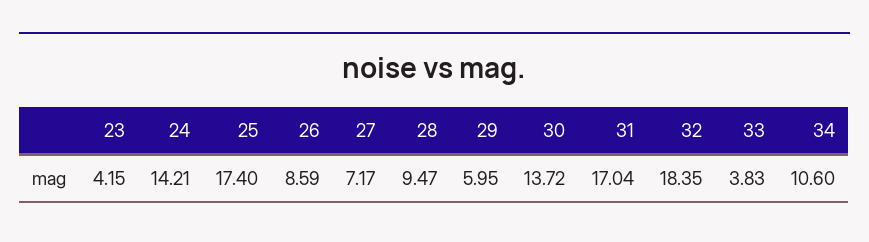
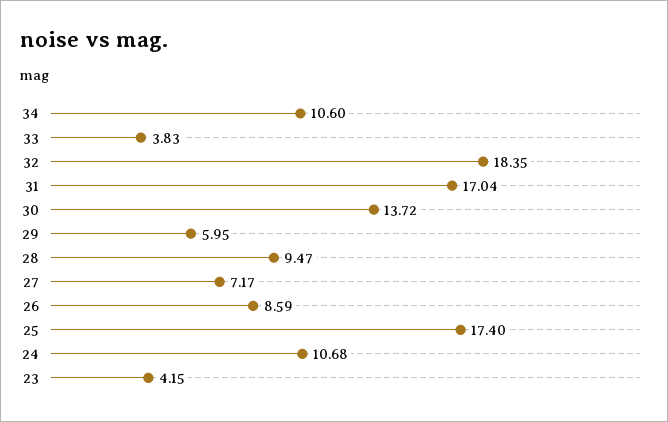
24: 14.21 -> 10.68

